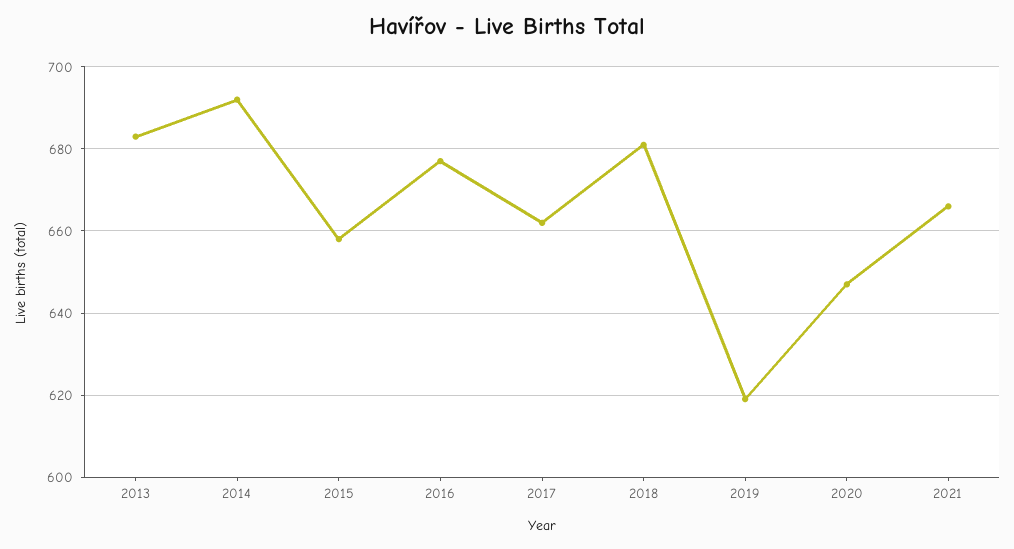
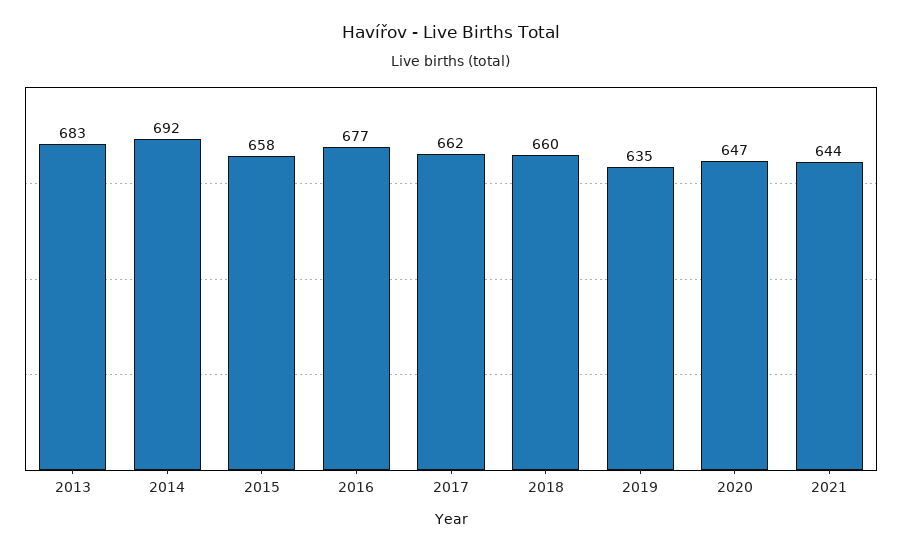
2018: 680 -> 660
2019: 620 -> 635
2021: 665 -> 644

